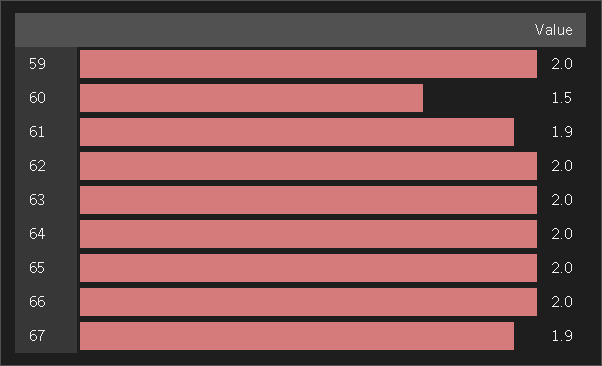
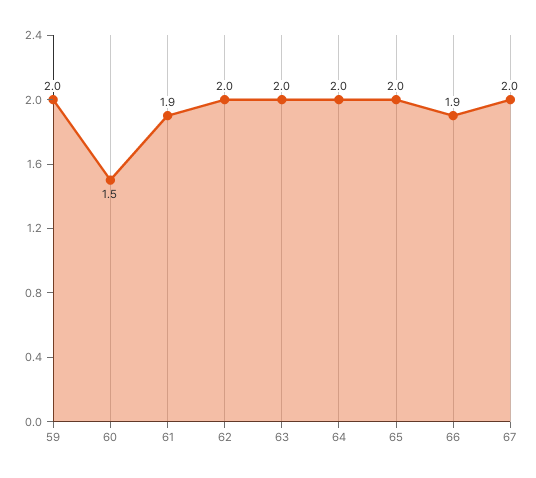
66: 2 -> 1.9
67: 1.9 -> 2

